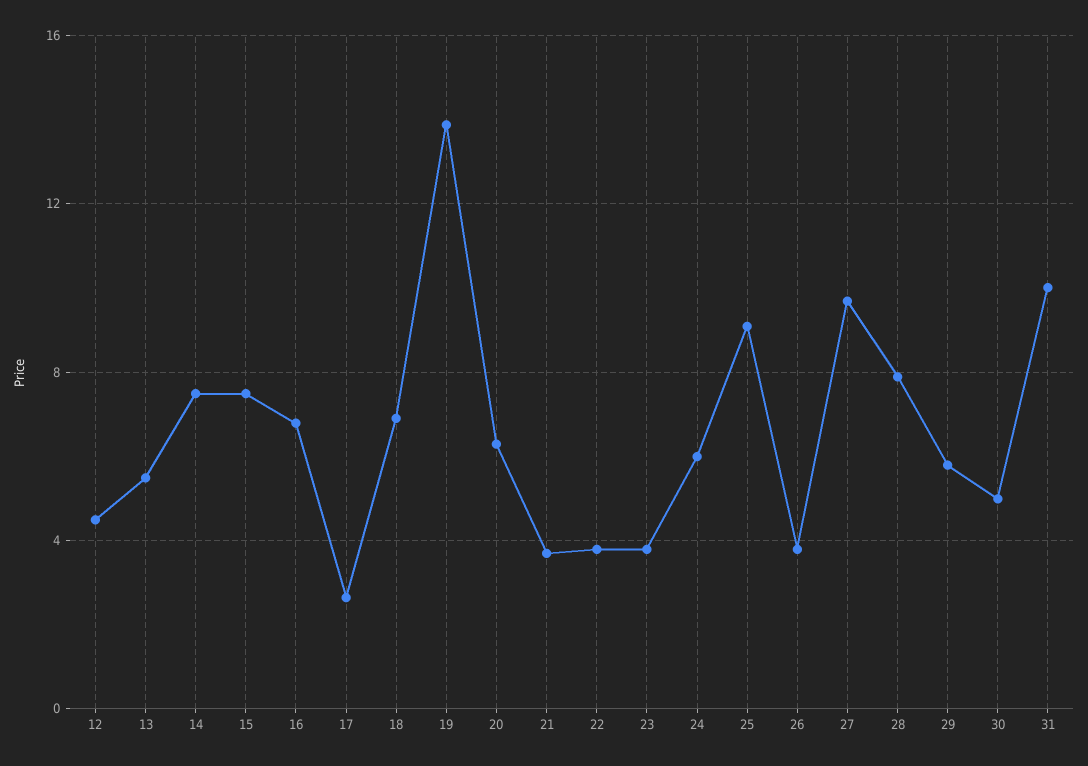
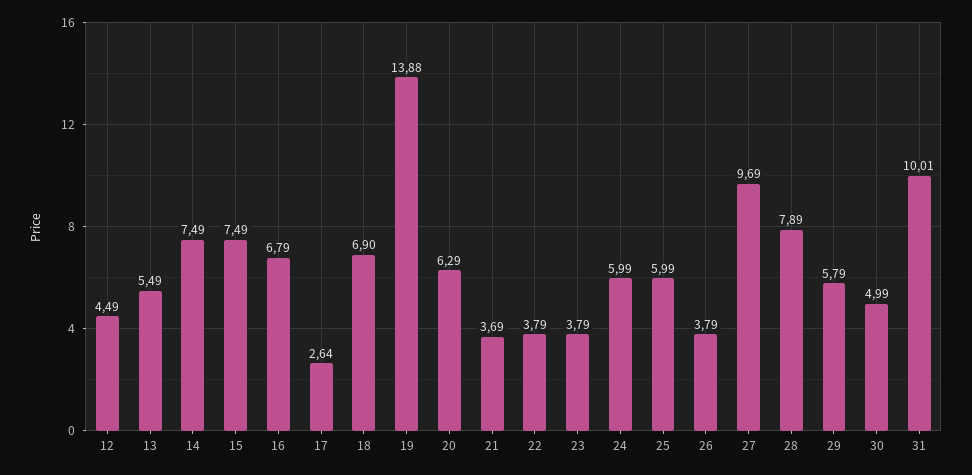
25: 9 -> 5.99

